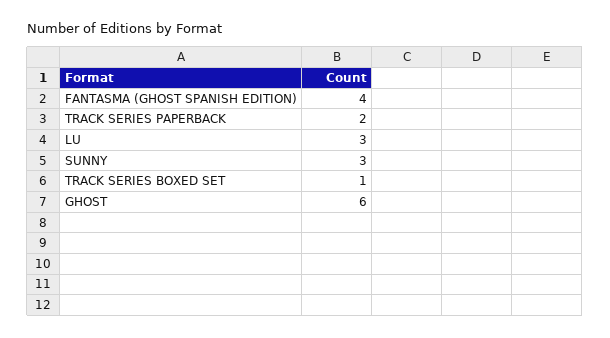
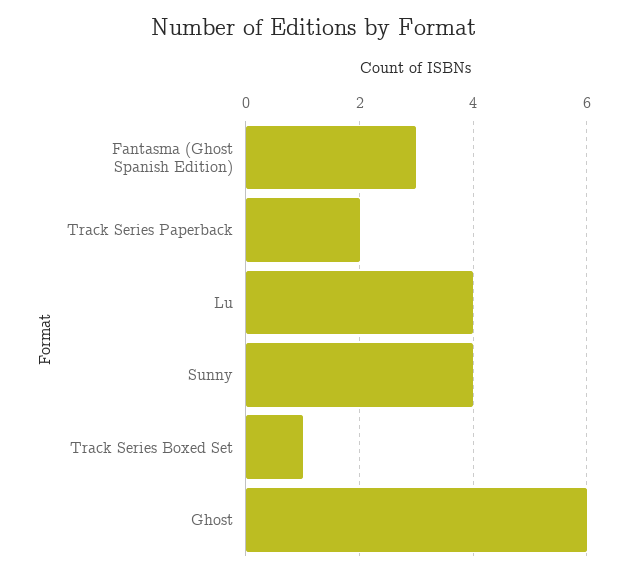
FANTASMA (GHOST SPANISH EDITION): 4 -> 3
LU: 3 -> 4
SUNNY: 3 -> 4

